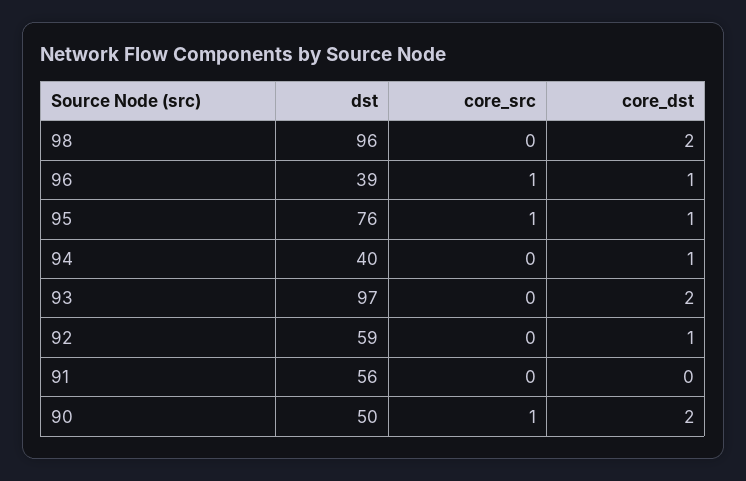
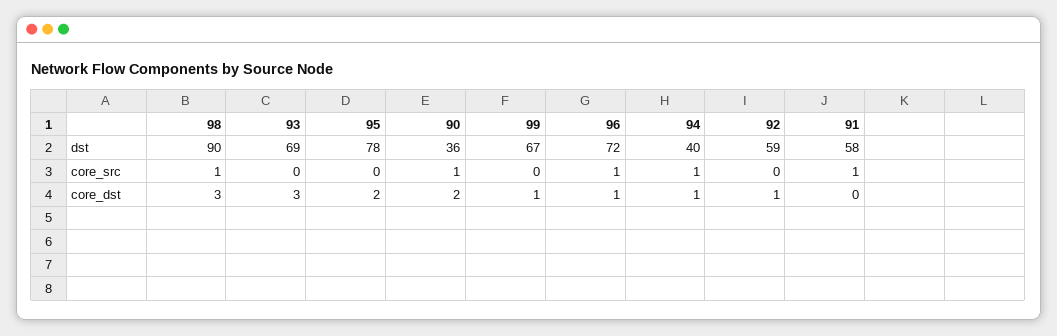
dst, 98: 96 -> 90
core_src, 98: 0 -> 1
core_dst, 98: 2 -> 3
dst, 96: 39 -> 72
dst, 95: 76 -> 78
core_src, 95: 1 -> 0
core_dst, 95: 1 -> 2
core_src, 94: 0 -> 1
dst, 93: 97 -> 69
core_dst, 93: 2 -> 3
dst, 91: 56 -> 58
core_src, 91: 0 -> 1
dst, 90: 50 -> 36
dst, 99: none -> 67
core_src, 99: none -> 0
core_dst, 99: none -> 1

